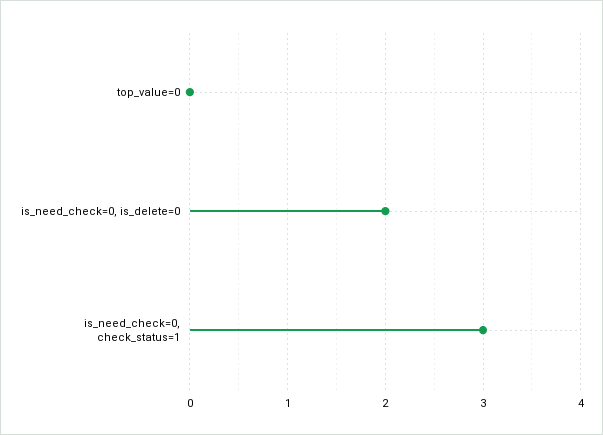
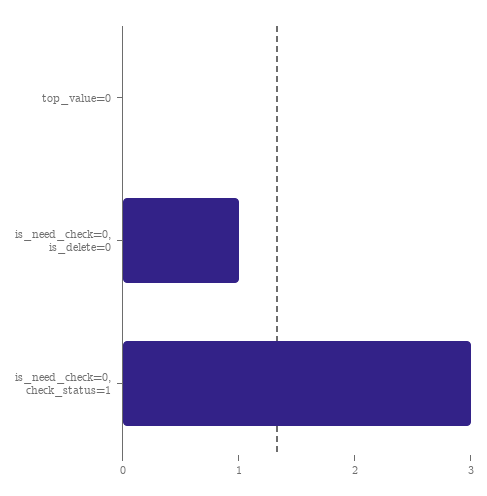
is_need_check=0, is_delete=0: 2 -> 1

